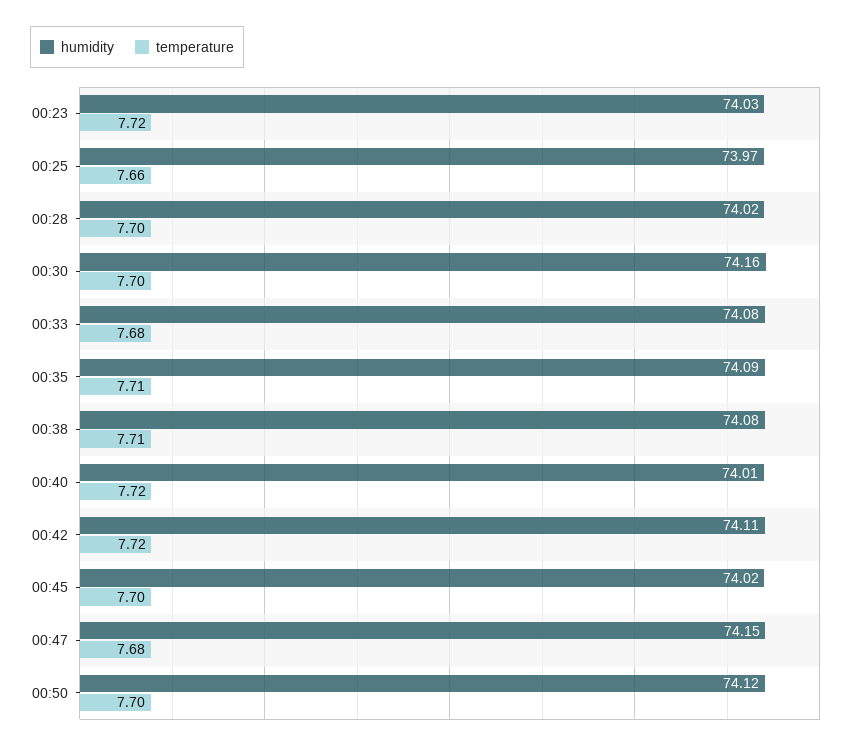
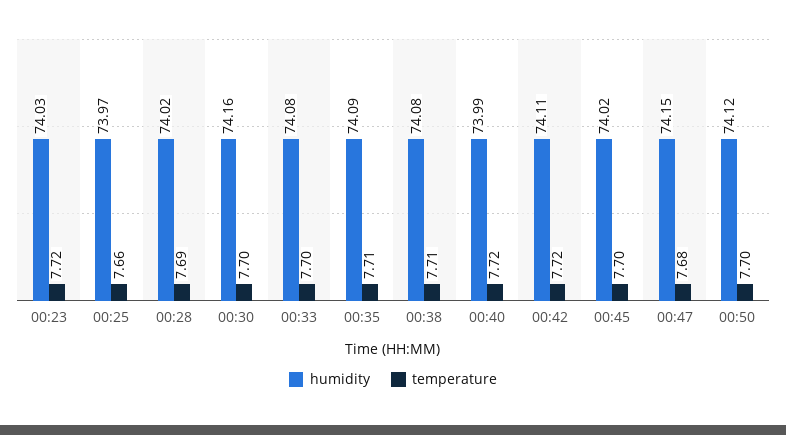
temperature, 00:28: 7.7 -> 7.69
temperature, 00:33: 7.68 -> 7.7
humidity, 00:40: 74.01 -> 73.99

